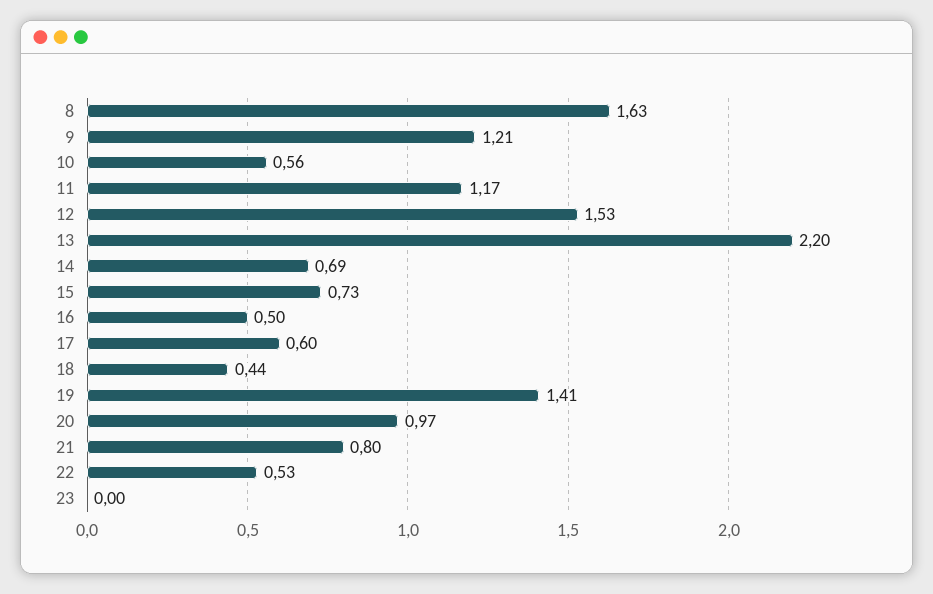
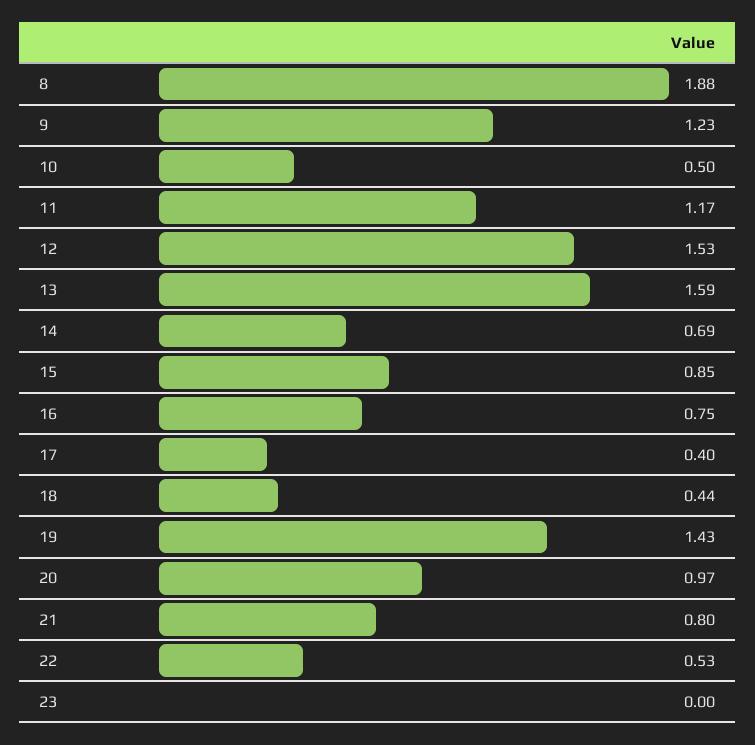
8: 1.63 -> 1.88
9: 1.21 -> 1.23
10: 0.56 -> 0.5
13: 2.2 -> 1.59
15: 0.73 -> 0.85
16: 0.5 -> 0.75
17: 0.6 -> 0.4
19: 1.41 -> 1.43

